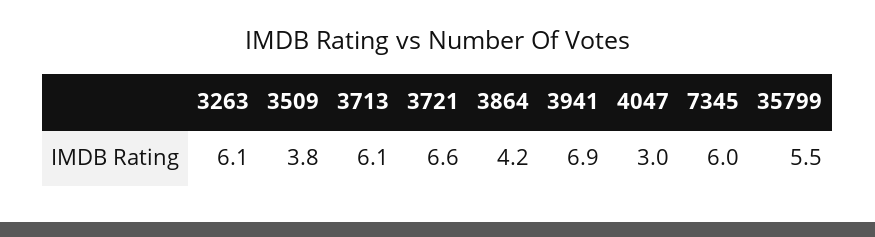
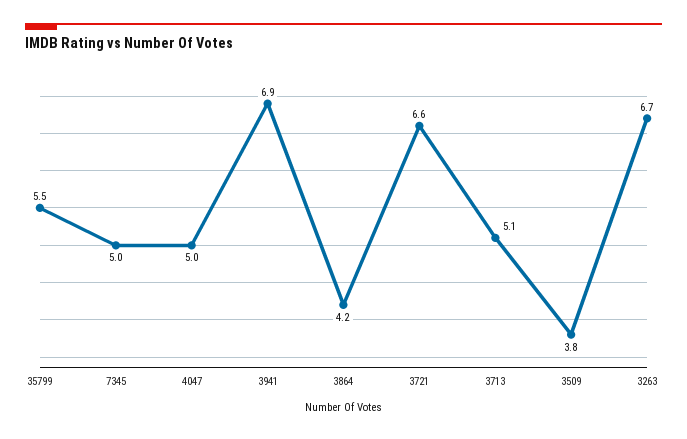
3263: 6.1 -> 6.7
3713: 6.1 -> 5.1
4047: 3 -> 5
7345: 6 -> 5

